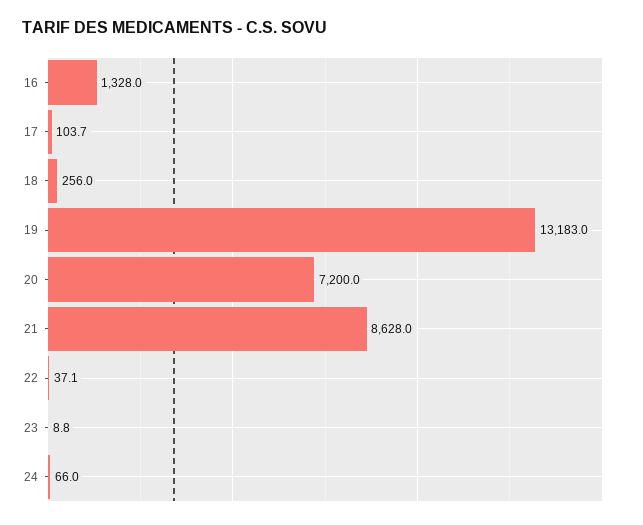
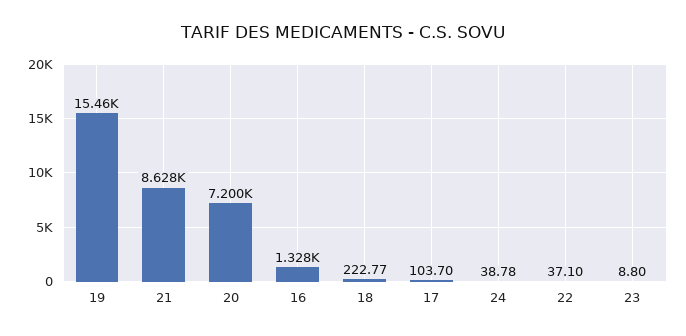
18: 256 -> 222.77
19: 13183 -> 15460
24: 66 -> 38.78

